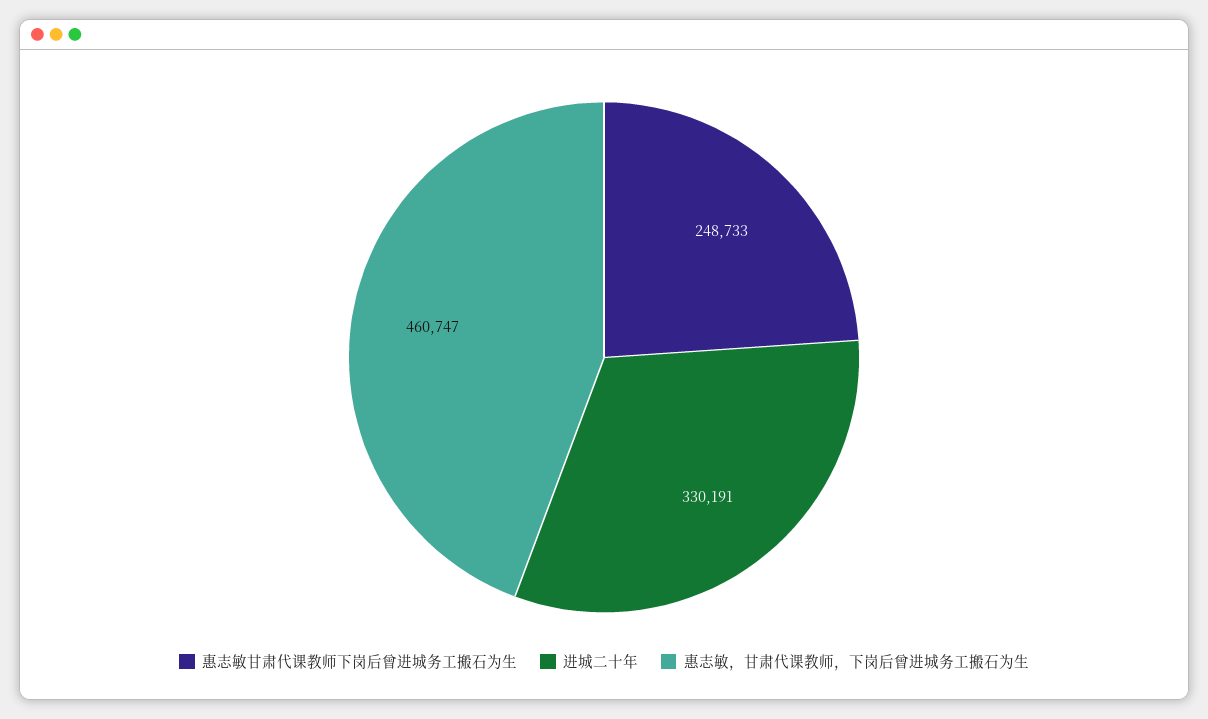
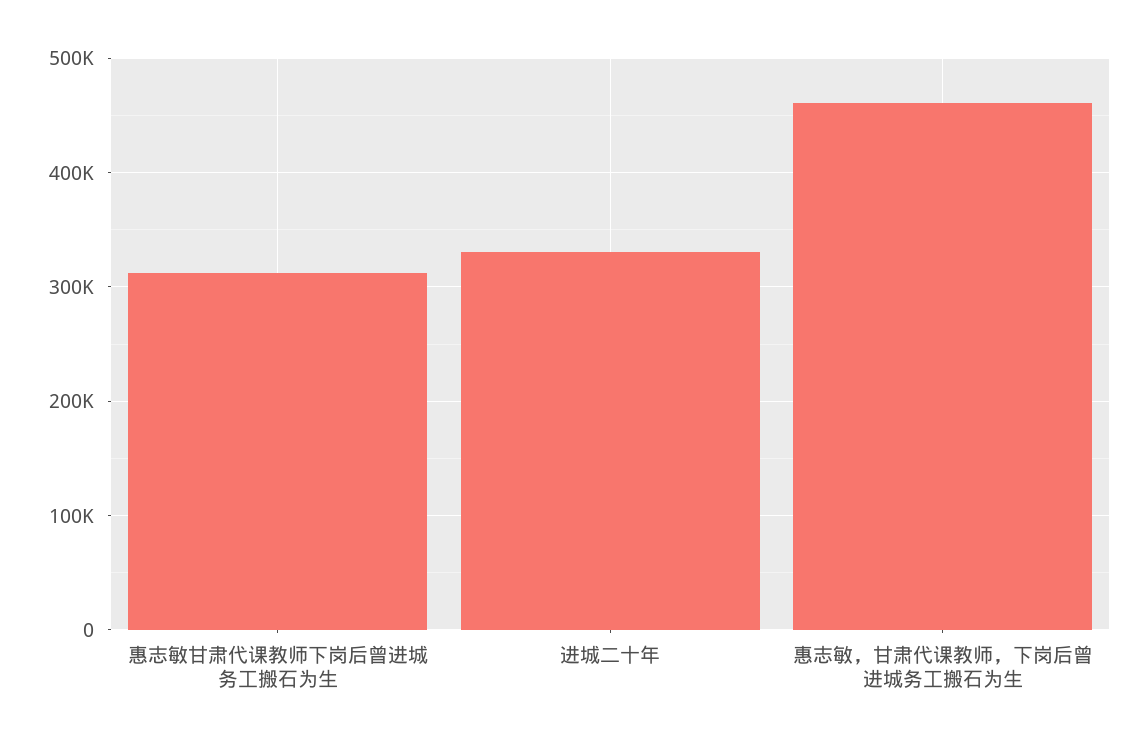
惠志敏甘肃代课教师下岗后曾进城务工搬石为生: 248733 -> 310000

